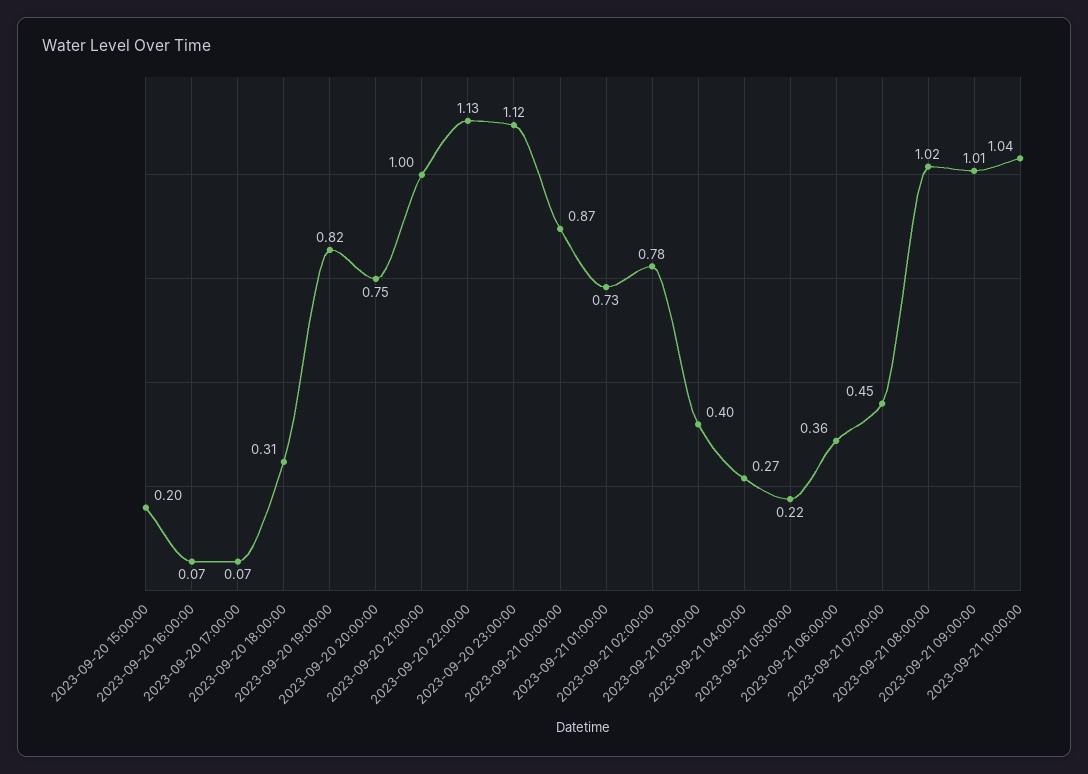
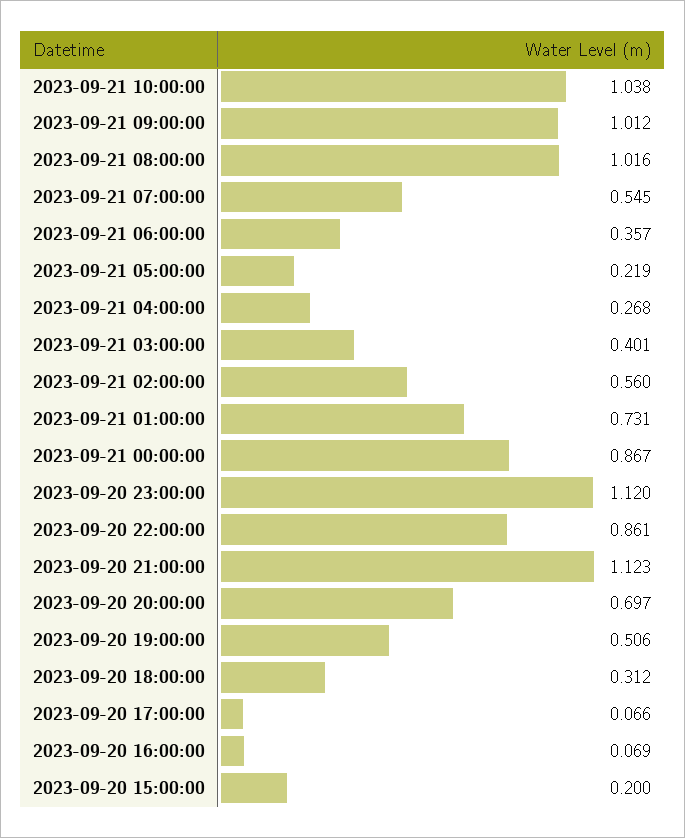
2023-09-20 19:00:00: 0.82 -> 0.506
2023-09-20 20:00:00: 0.75 -> 0.697
2023-09-20 21:00:00: 1 -> 1.123
2023-09-20 22:00:00: 1.13 -> 0.861
2023-09-21 02:00:00: 0.78 -> 0.56
2023-09-21 07:00:00: 0.45 -> 0.545

